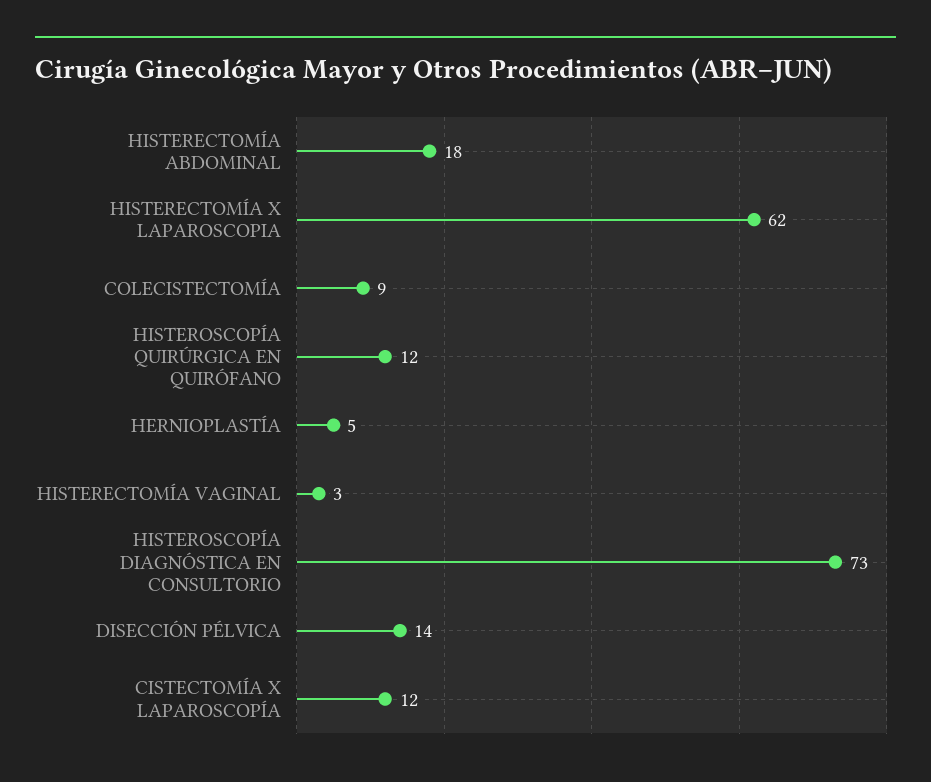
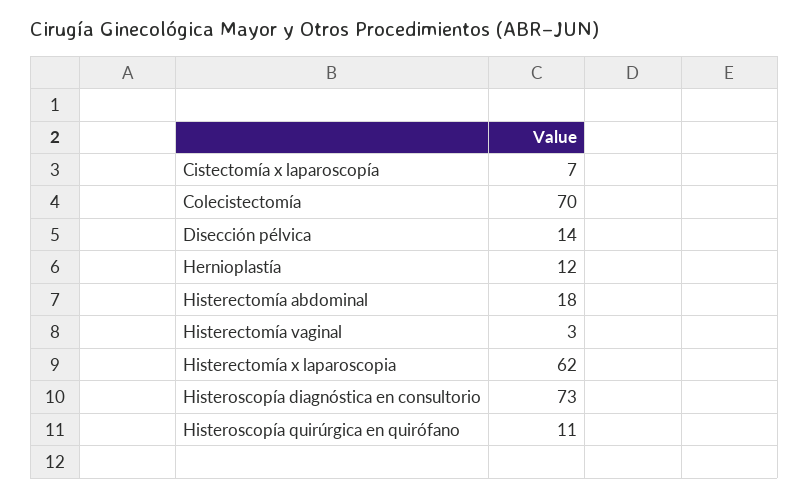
COLECISTECTOMÍA: 9 -> 70
HISTEROSCOPÍA QUIRÚRGICA EN QUIRÓFANO: 12 -> 11
HERNIOPLASTÍA: 5 -> 12
CISTECTOMÍA X LAPAROSCOPÍA: 12 -> 7

